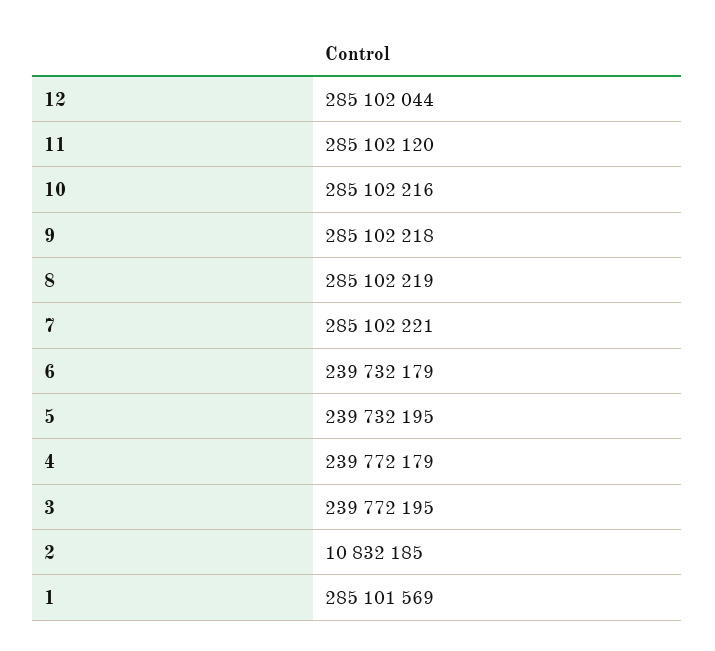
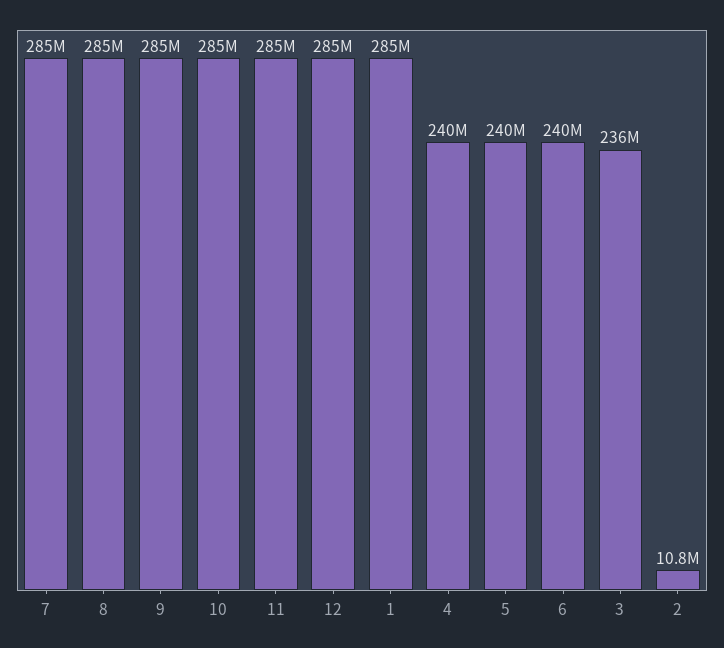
3: 239772195 -> 236000000

